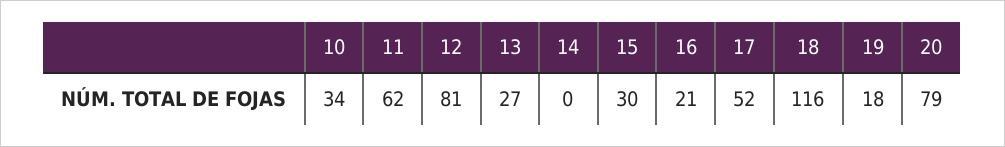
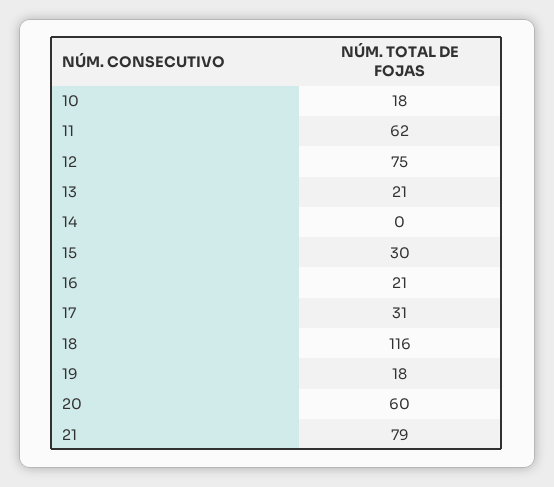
10: 34 -> 18
12: 81 -> 75
13: 27 -> 21
17: 52 -> 31
20: 79 -> 60
21: none -> 79

